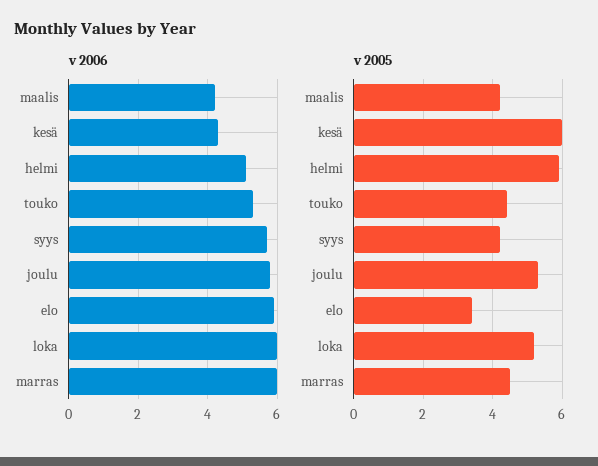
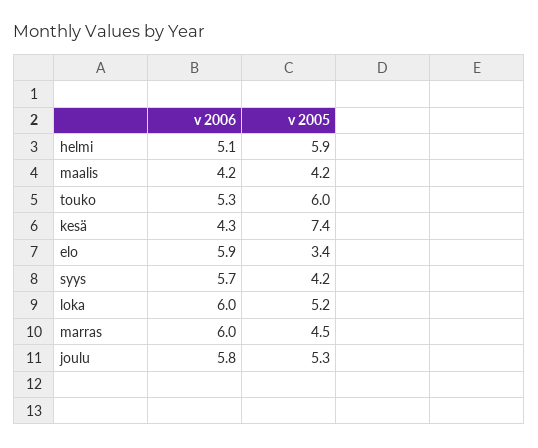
v 2005, kesä: 6 -> 7.4
v 2005, touko: 4.5 -> 6

